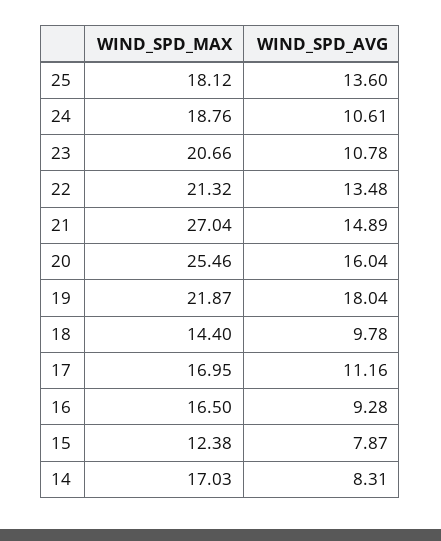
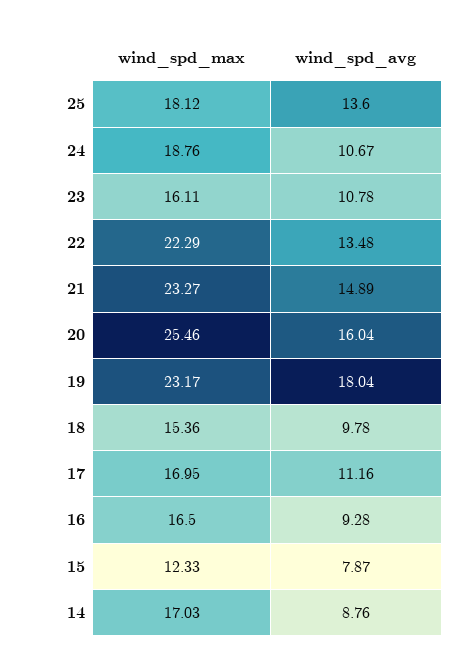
WIND_SPD_AVG, 24: 10.61 -> 10.67
WIND_SPD_MAX, 23: 20.66 -> 16.11
WIND_SPD_MAX, 22: 21.32 -> 22.29
WIND_SPD_MAX, 21: 27.04 -> 23.27
WIND_SPD_MAX, 19: 21.87 -> 23.17
WIND_SPD_MAX, 18: 14.4 -> 15.36
WIND_SPD_MAX, 15: 12.38 -> 12.33
WIND_SPD_AVG, 14: 8.31 -> 8.76

